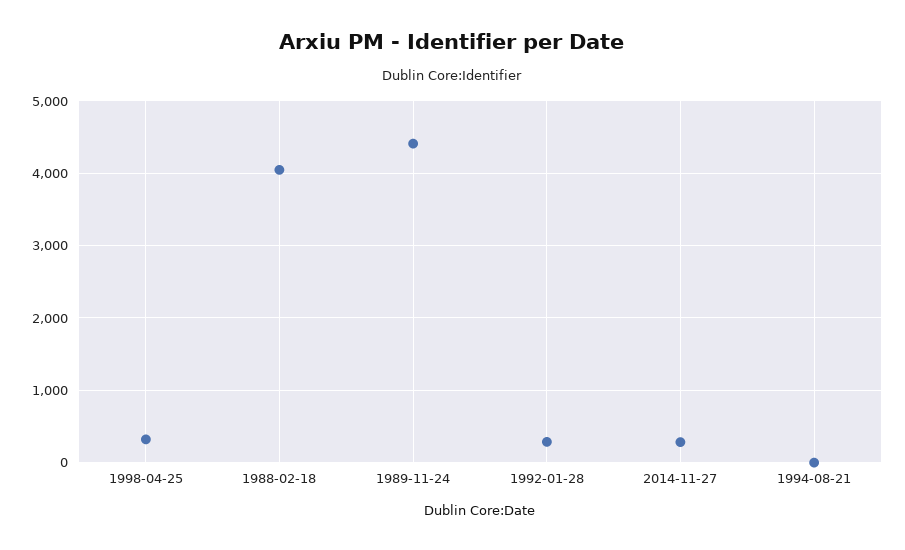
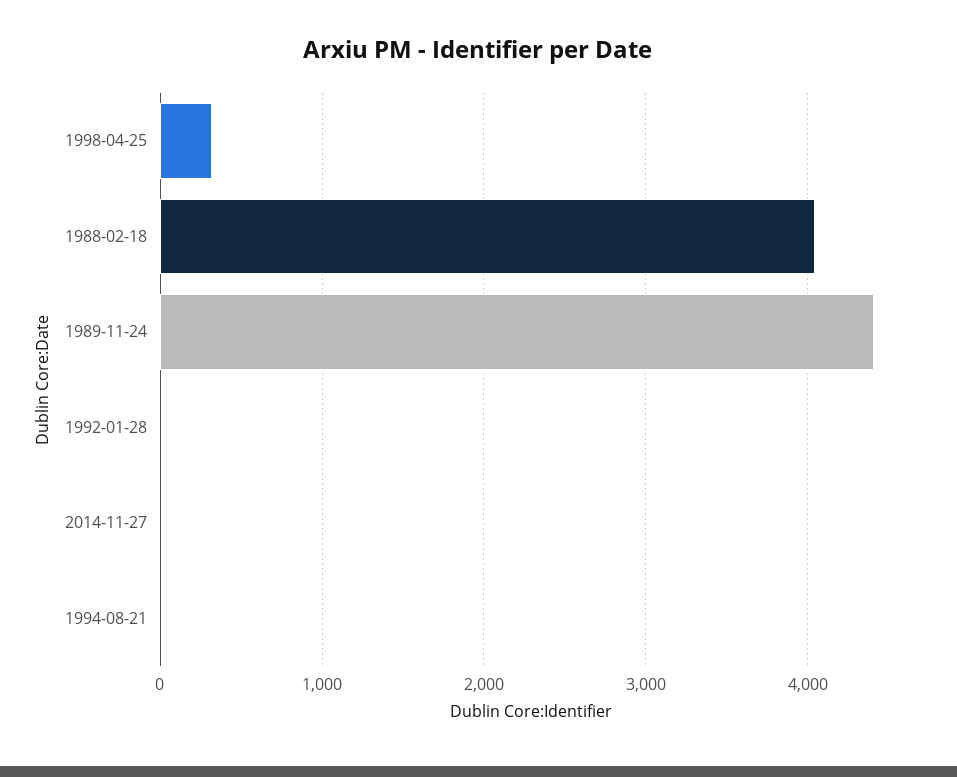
1992-01-28: 300 -> 0
2014-11-27: 300 -> 0

